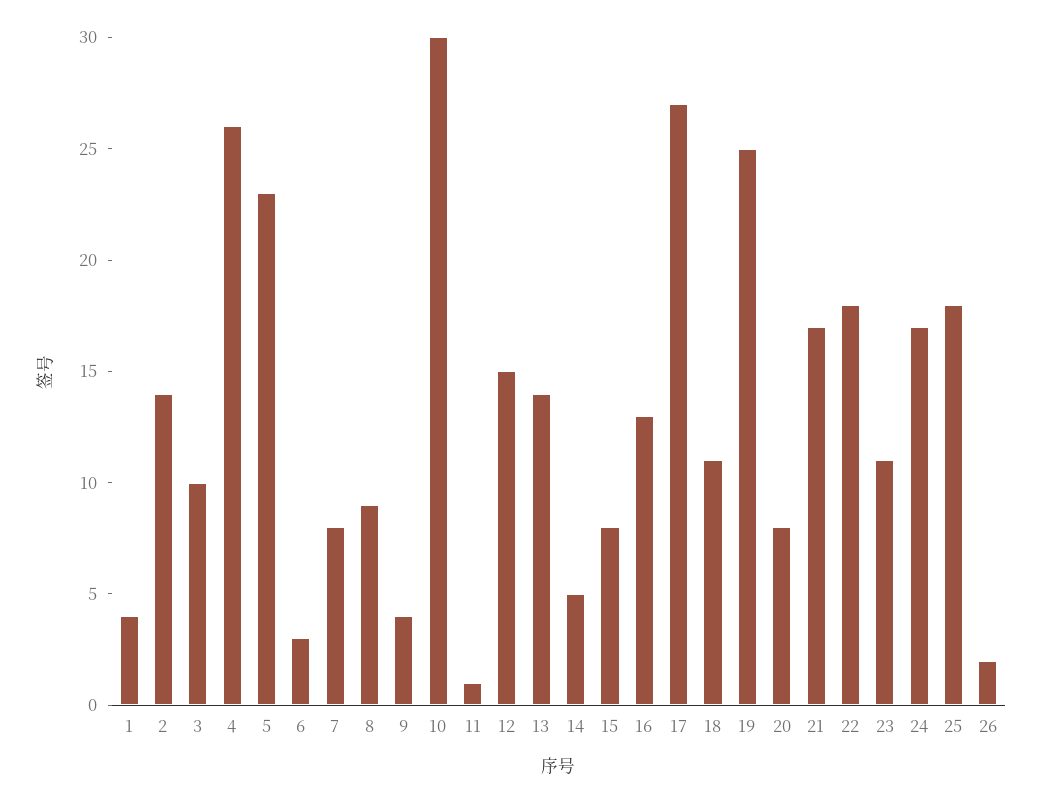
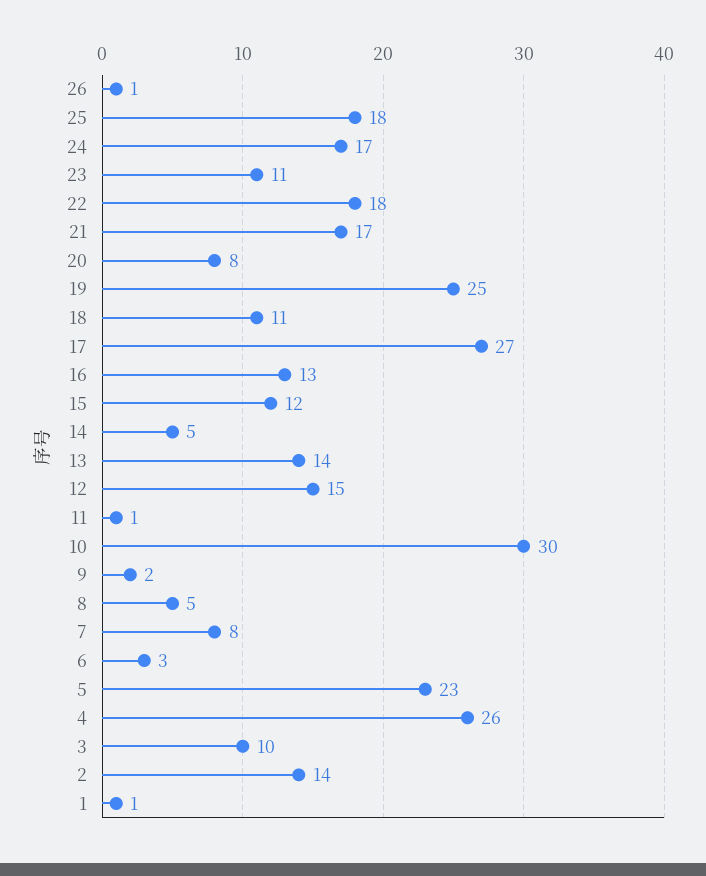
1: 4 -> 1
8: 9 -> 5
9: 4 -> 2
15: 8 -> 12
26: 2 -> 1

